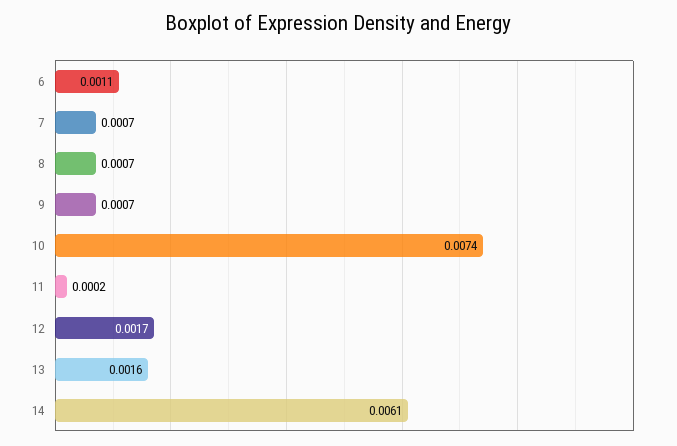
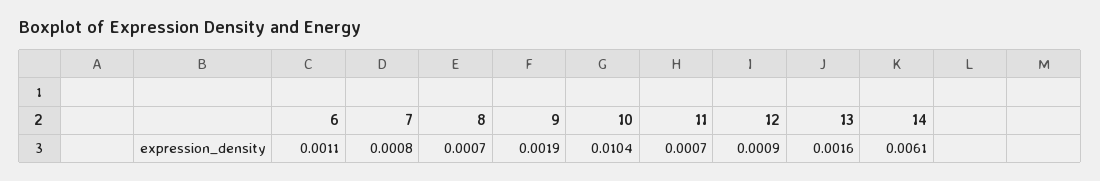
7: 0.0007 -> 0.0008
9: 0.0007 -> 0.0019
10: 0.0074 -> 0.0104
11: 0.0002 -> 0.0007
12: 0.0017 -> 0.0009

